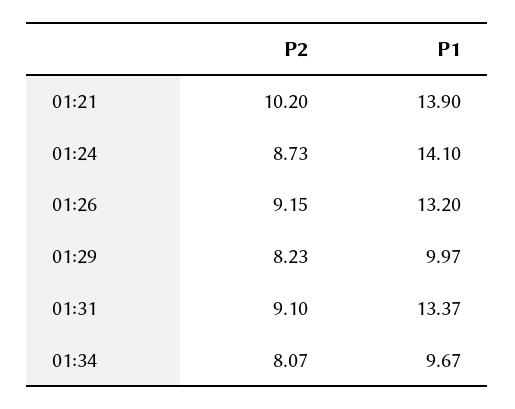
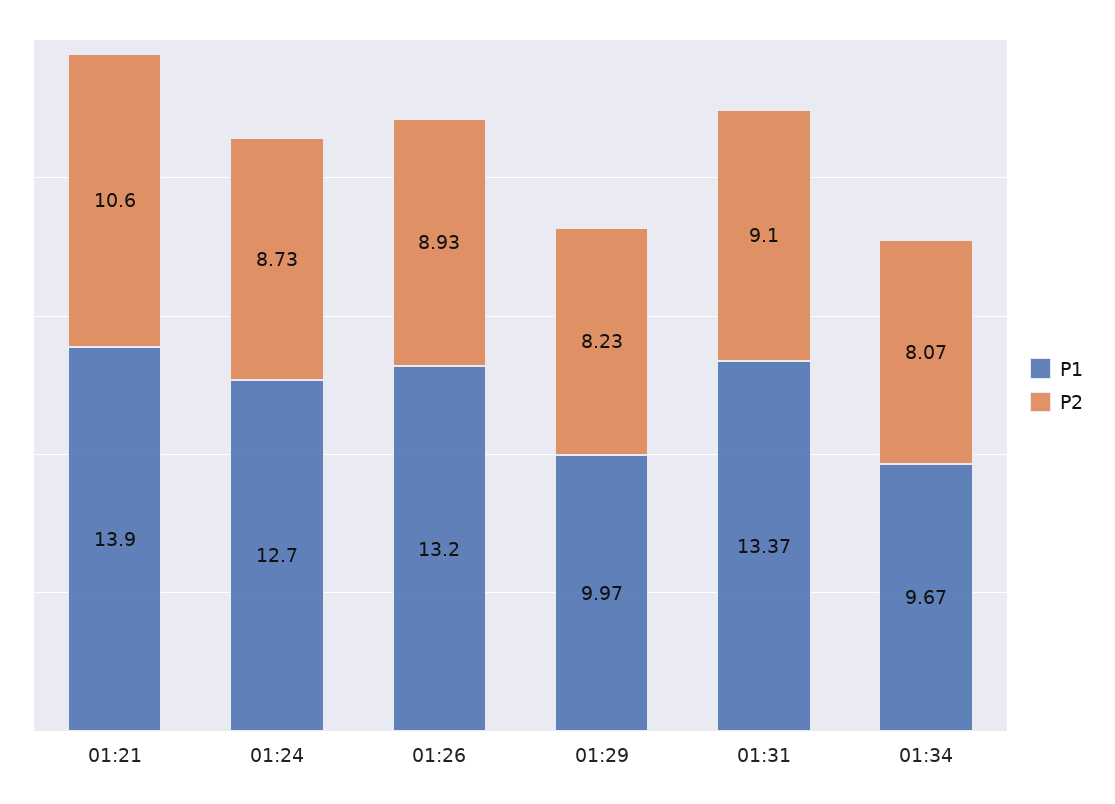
P2, 01:21: 10.2 -> 10.6
P1, 01:24: 14.1 -> 12.7
P2, 01:26: 9.15 -> 8.93

